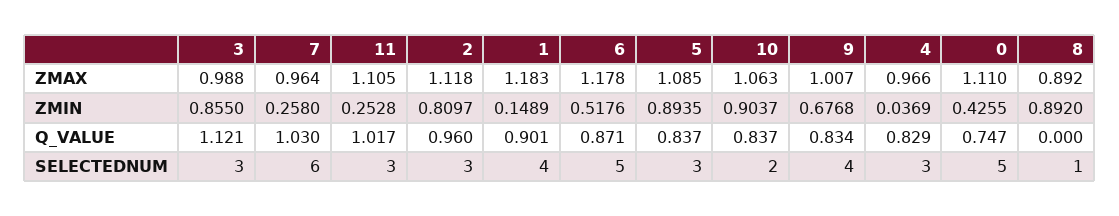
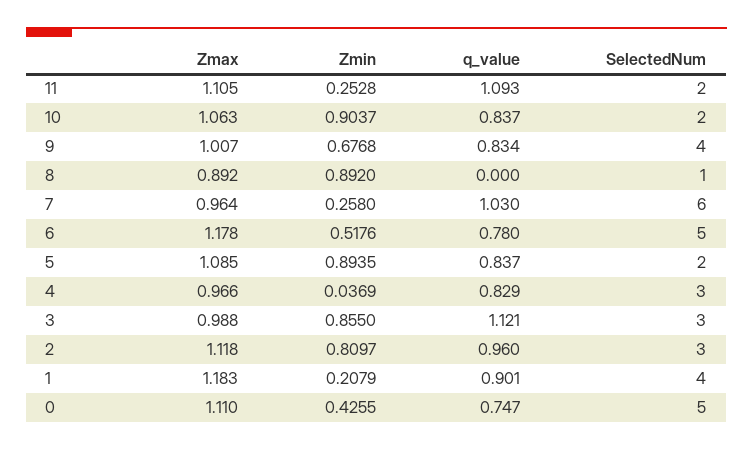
1, ZMIN: 0.1489 -> 0.2079
11, Q_VALUE: 1.017 -> 1.093
6, Q_VALUE: 0.871 -> 0.78
11, SELECTEDNUM: 3 -> 2
5, SELECTEDNUM: 3 -> 2

